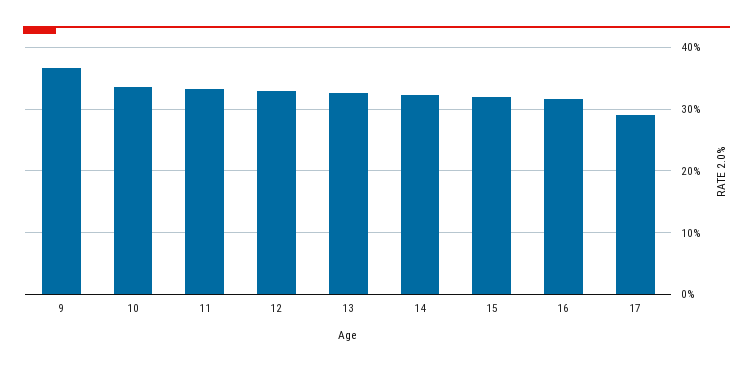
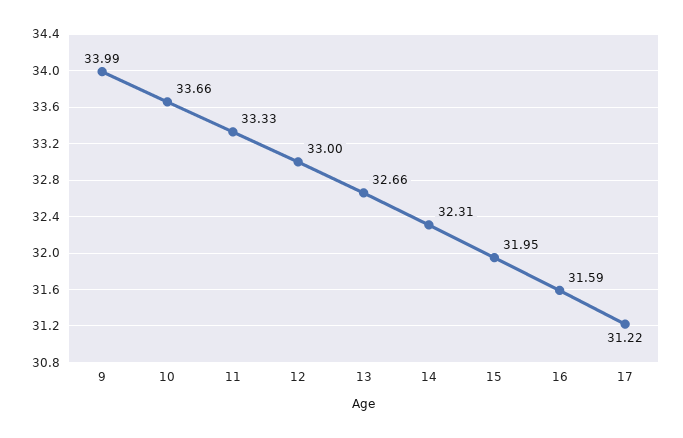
9: 37 -> 33.99
17: 29 -> 31.22

